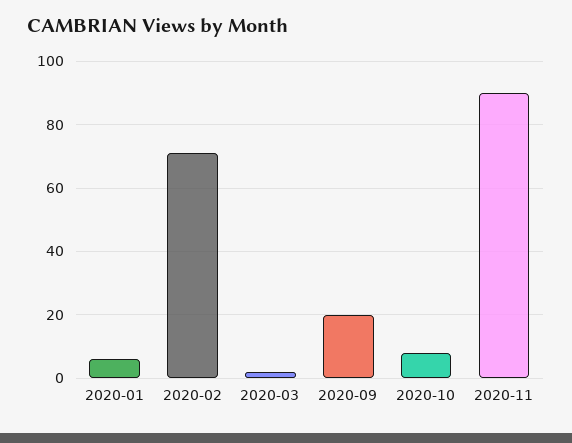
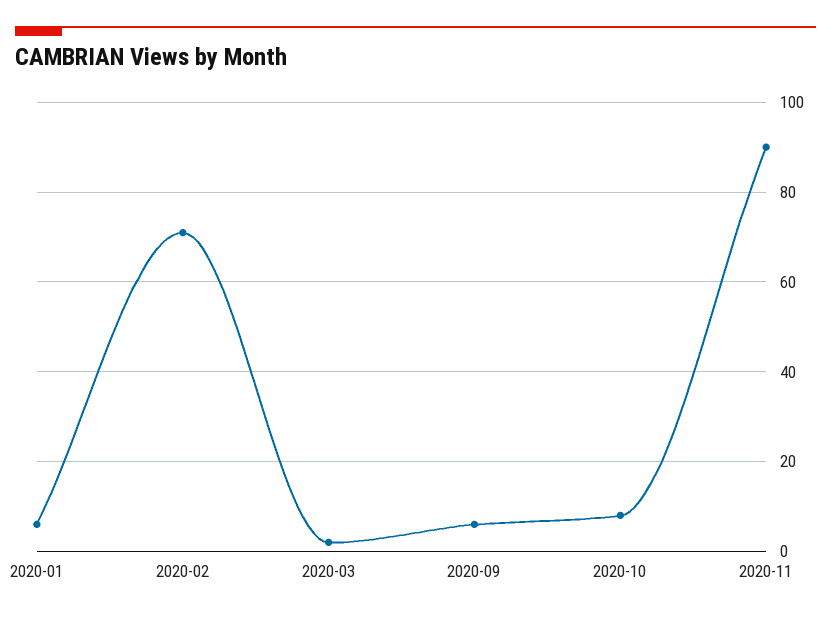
2020-09: 20 -> 5

